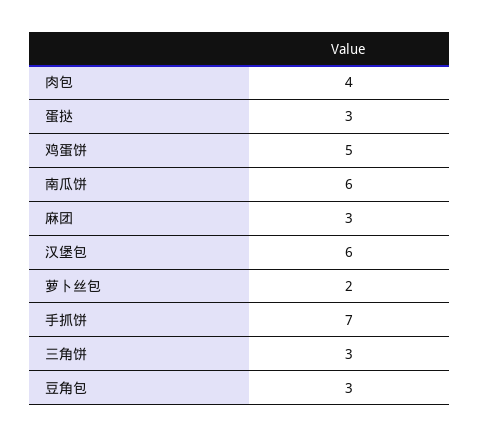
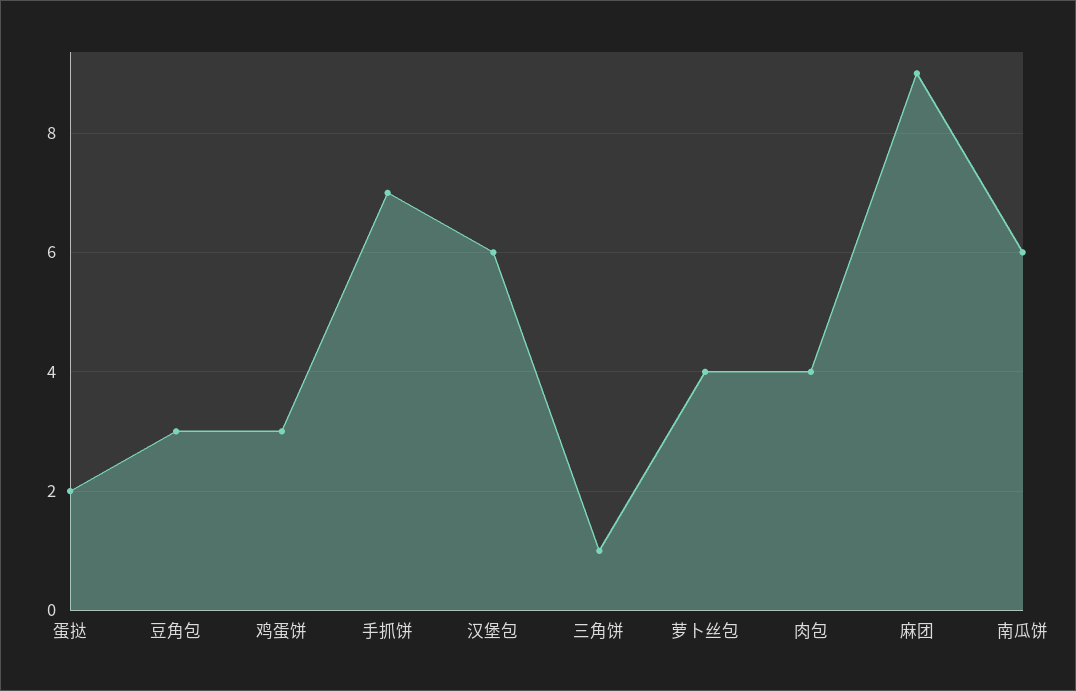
蛋挞: 3 -> 2
鸡蛋饼: 5 -> 3
麻团: 3 -> 9
萝卜丝包: 2 -> 4
三角饼: 3 -> 1

